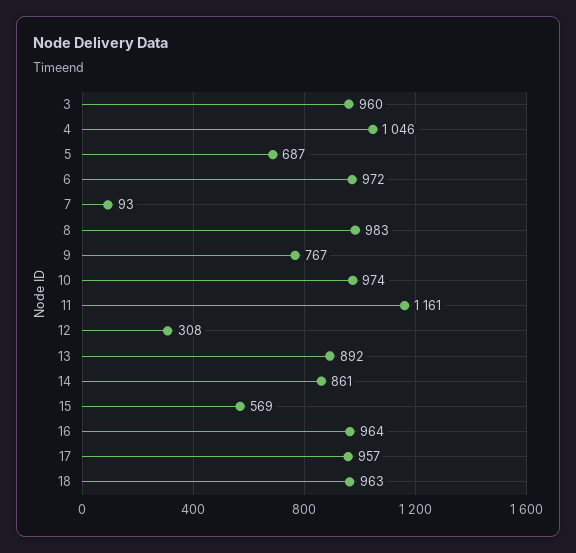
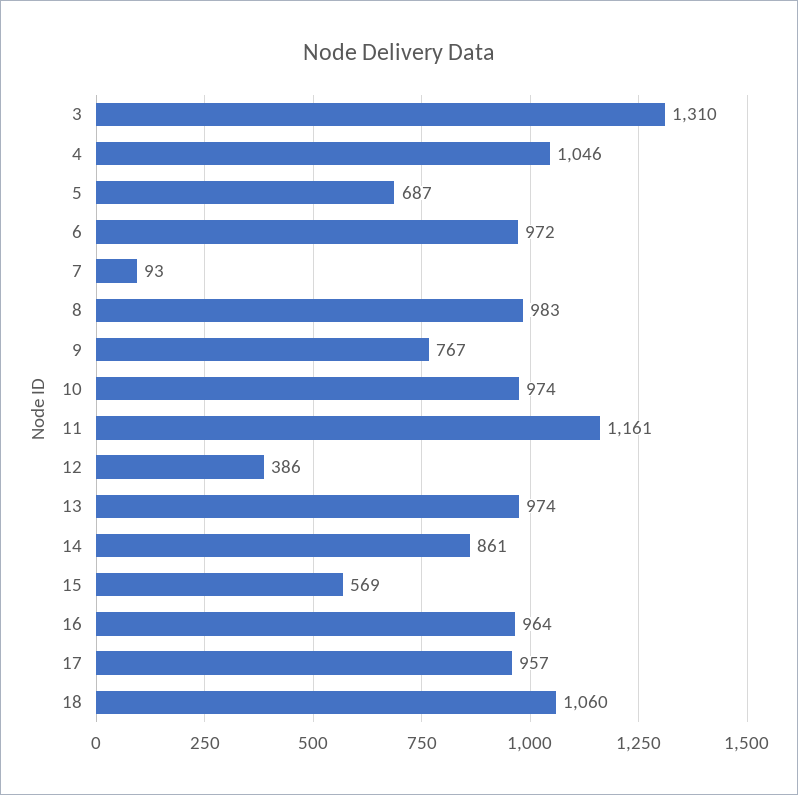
3: 960 -> 1310
12: 308 -> 386
13: 892 -> 974
18: 963 -> 1060

